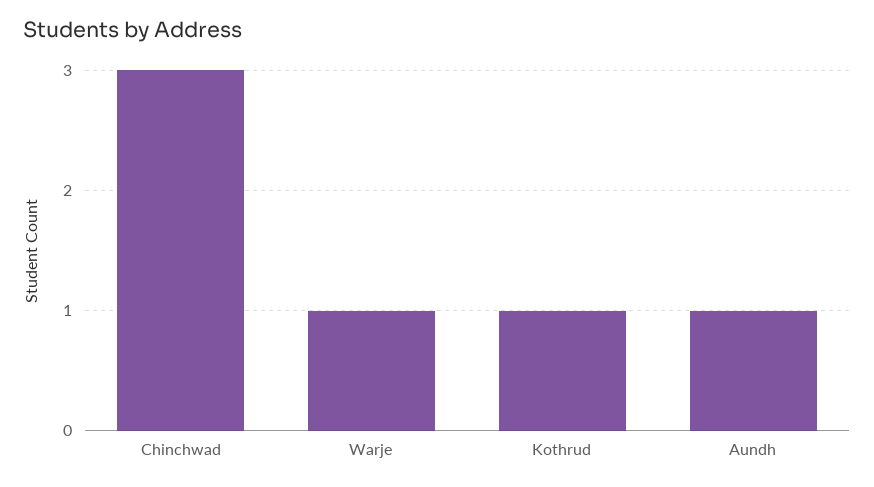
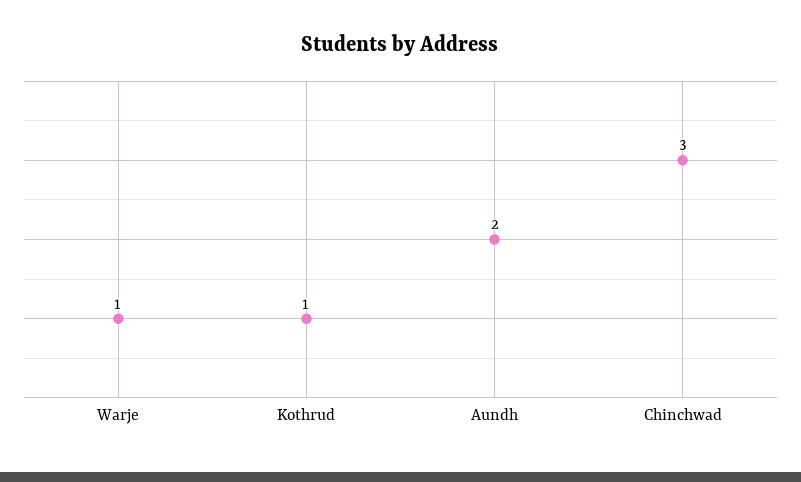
Aundh: 1 -> 2

